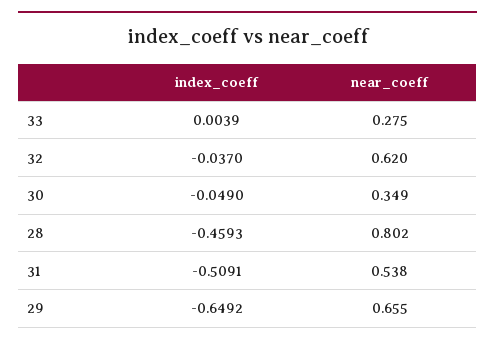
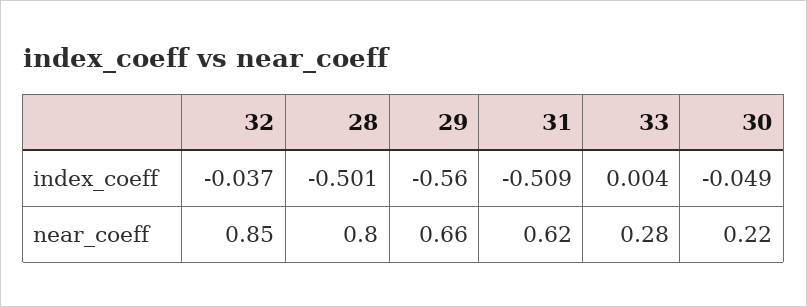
near_coeff, 32: 0.62 -> 0.85
near_coeff, 30: 0.349 -> 0.22
index_coeff, 28: -0.4593 -> -0.501
near_coeff, 31: 0.538 -> 0.62
index_coeff, 29: -0.6492 -> -0.56

